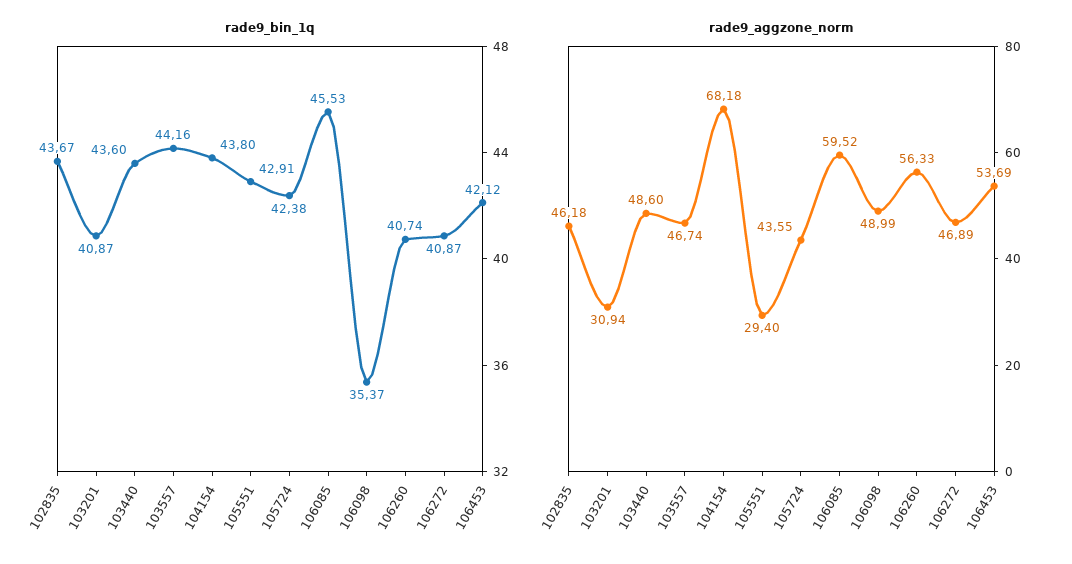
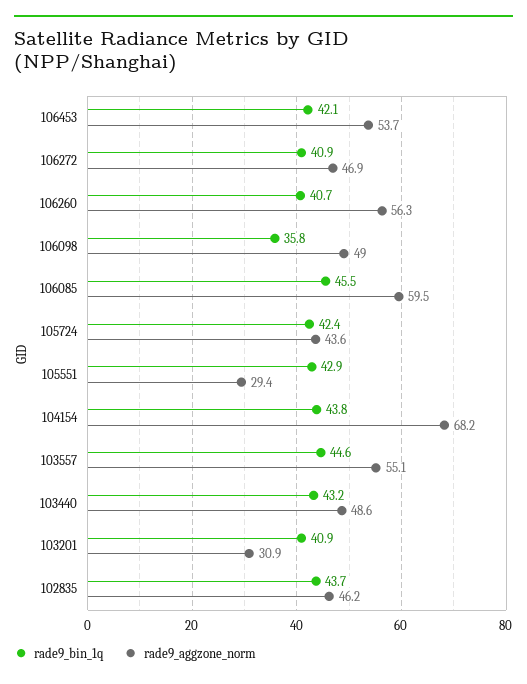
rade9_bin_1q, 103440: 43.6 -> 43.2
rade9_bin_1q, 103557: 44.16 -> 44.6
rade9_bin_1q, 106098: 35.37 -> 35.8
rade9_aggzone_norm, 103557: 46.74 -> 55.1

